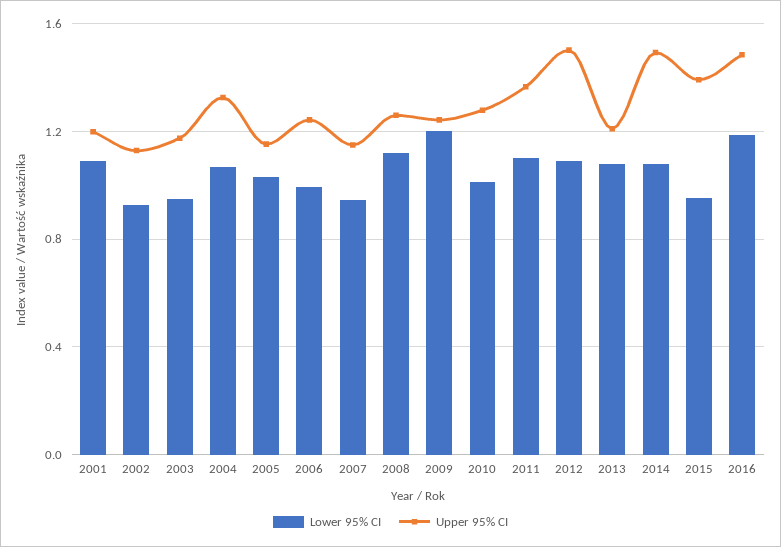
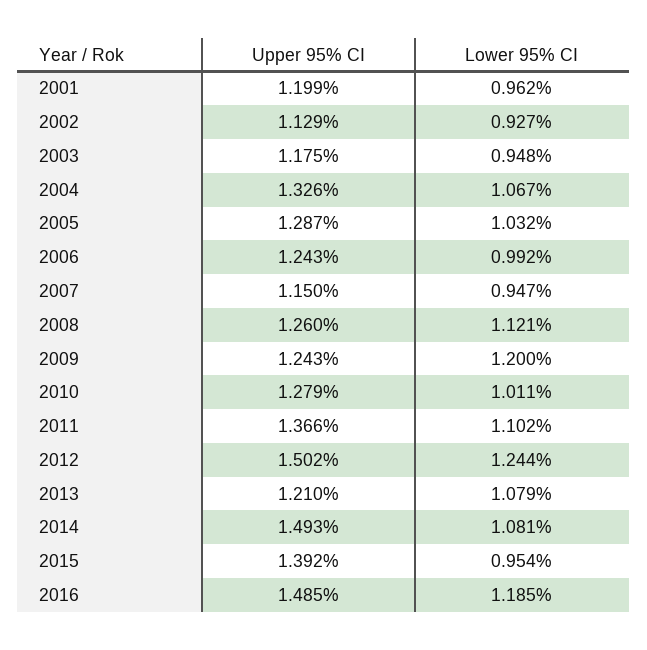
Lower 95% CI, 2001: 1.1 -> 0.962
Upper 95% CI, 2005: 1.15 -> 1.287
Lower 95% CI, 2012: 1.1 -> 1.244

